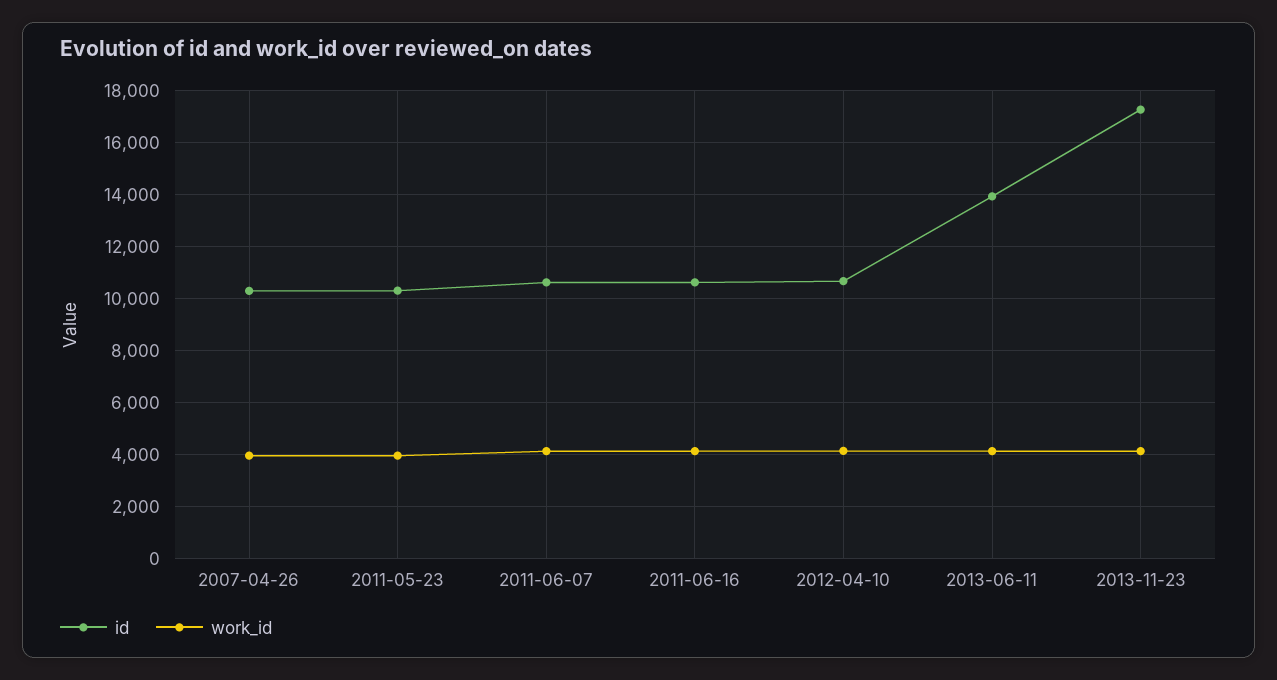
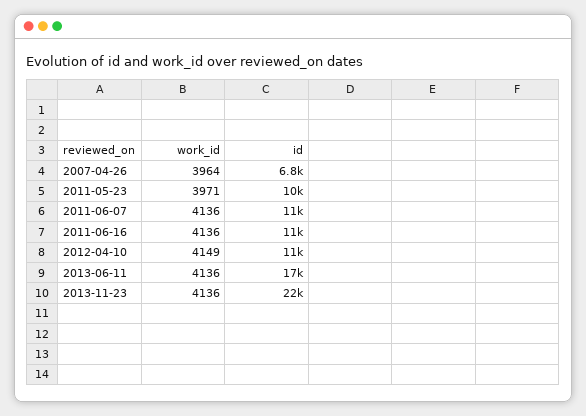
id, 2007-04-26: 10250 -> 6800
id, 2013-06-11: 14000 -> 17000
id, 2013-11-23: 17250 -> 22000

